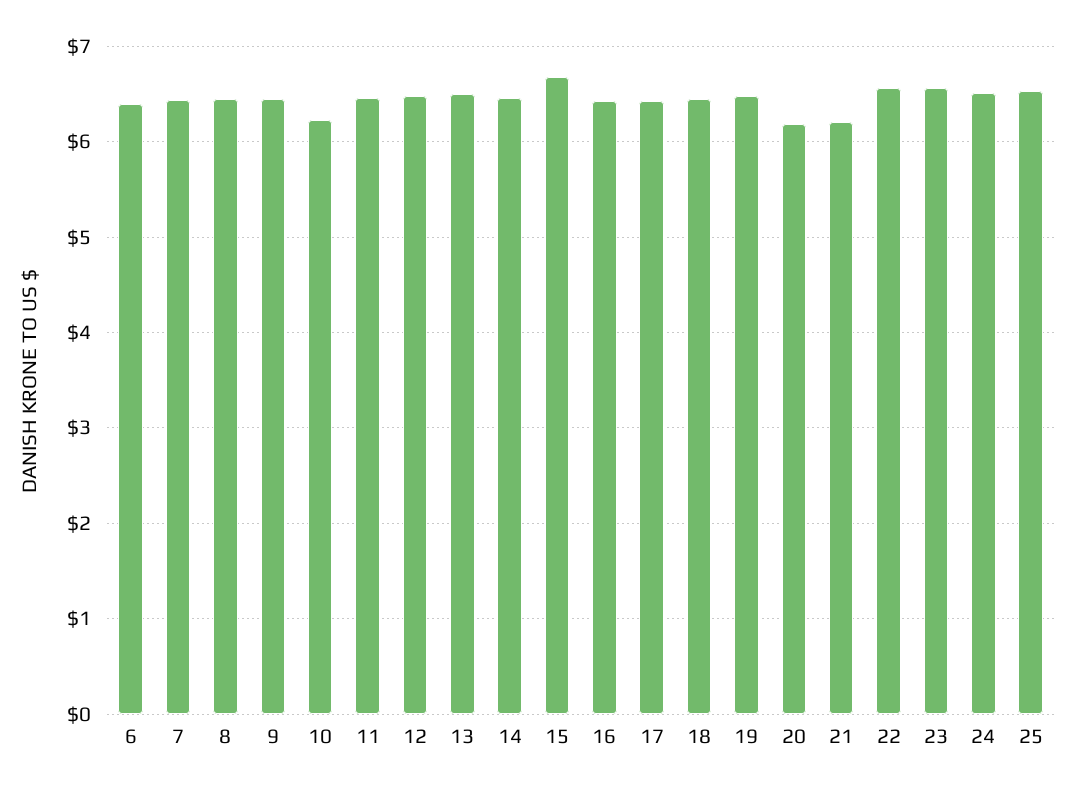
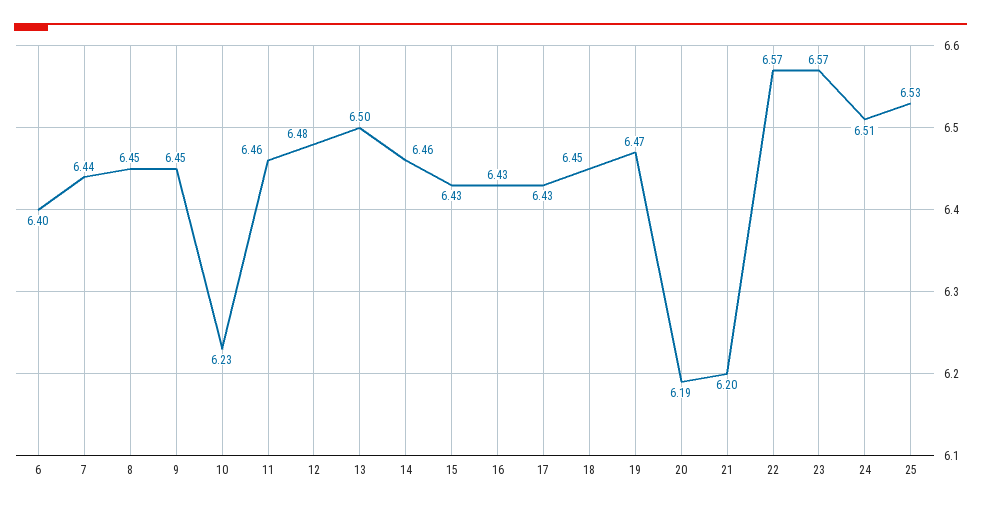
15: 6.7 -> 6.43

